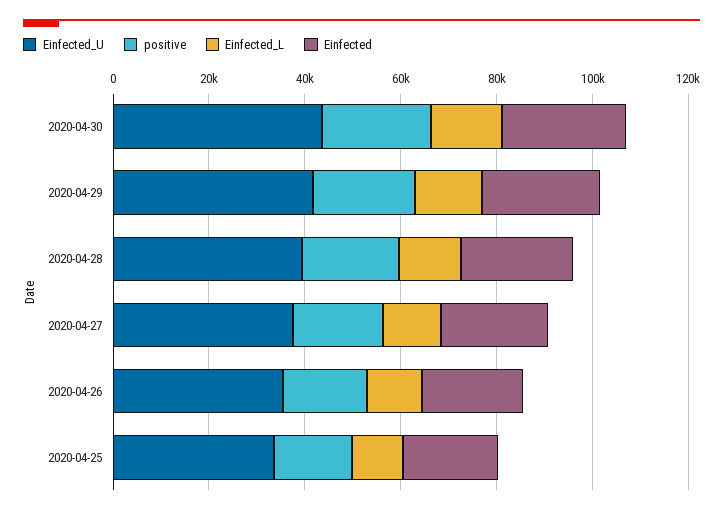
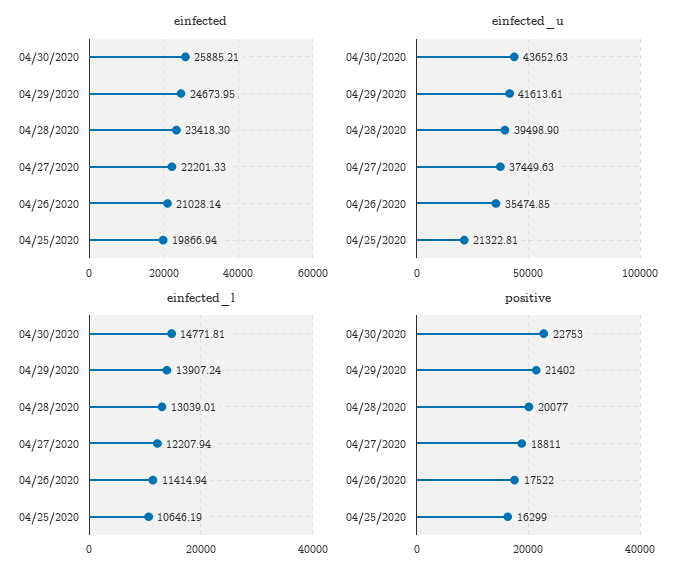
Einfected_U, 2020-04-25: 35000 -> 21322.81

